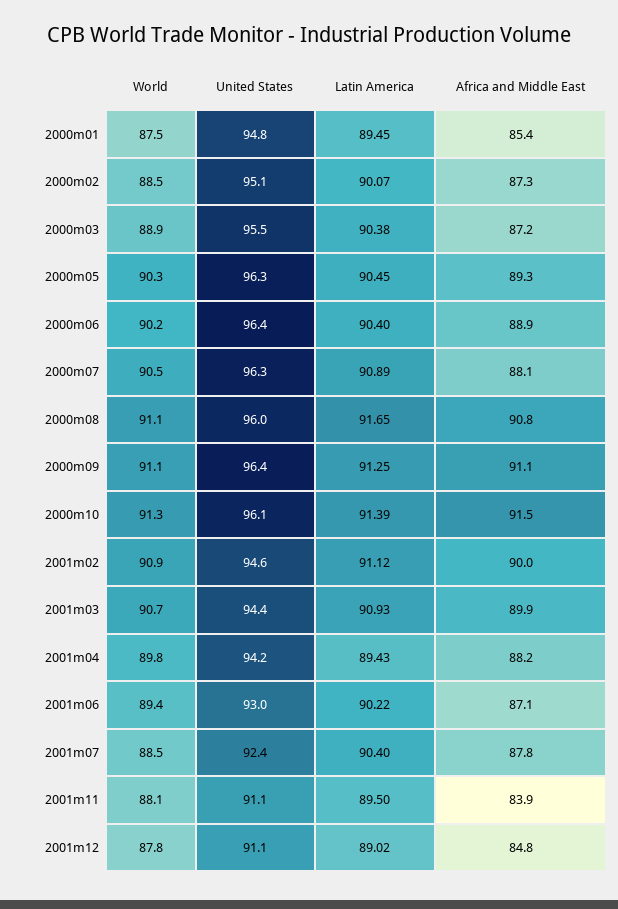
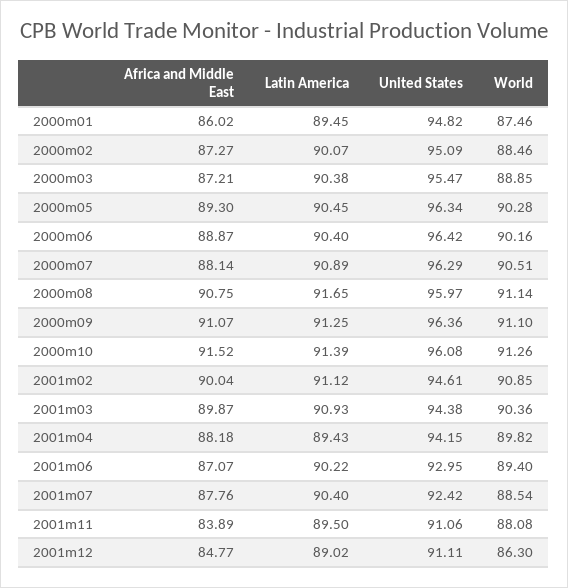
Africa and Middle East, 2000m01: 85.4 -> 86.02
World, 2001m03: 90.7 -> 90.36
World, 2001m12: 87.8 -> 86.3

